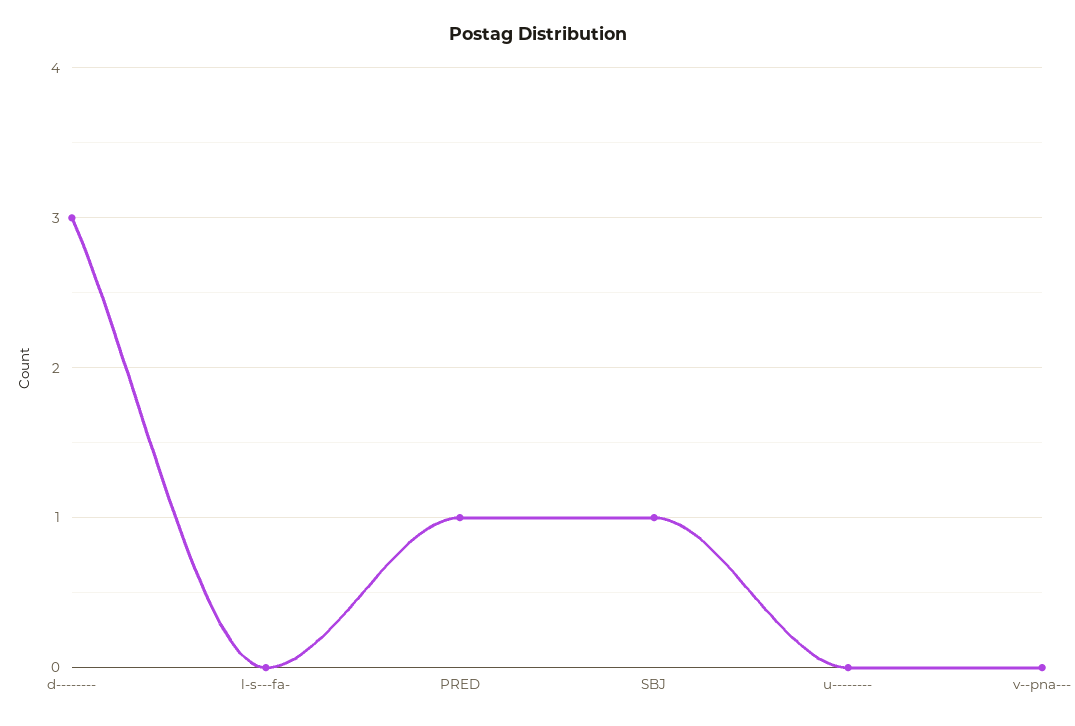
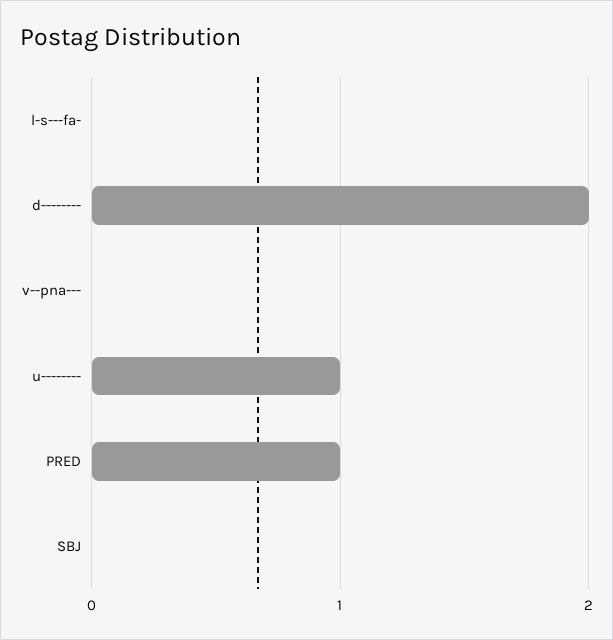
d--------: 3 -> 2
SBJ: 1 -> 0
u--------: 0 -> 1

